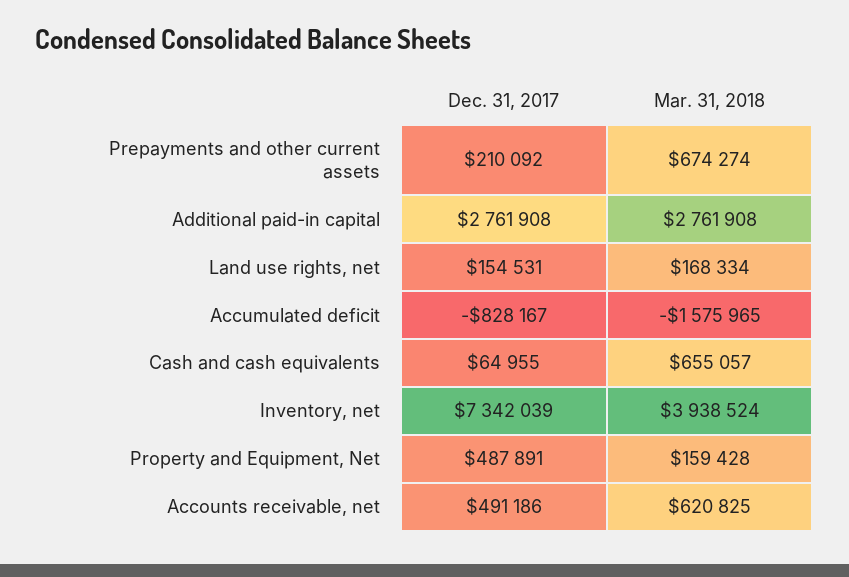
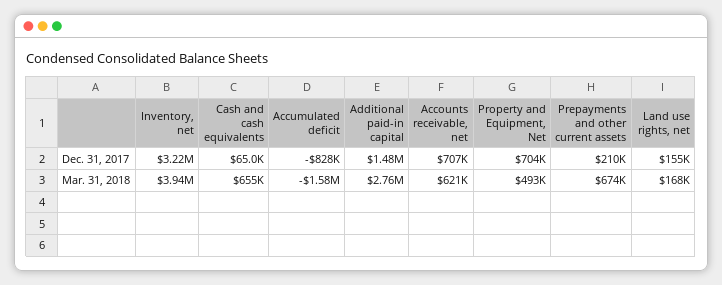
Dec. 31, 2017, Additional paid-in capital: 2761908 -> 1480000
Dec. 31, 2017, Inventory, net: 7342039 -> 3220000
Dec. 31, 2017, Property and Equipment, Net: 487891 -> 704000
Mar. 31, 2018, Property and Equipment, Net: 159428 -> 493000
Dec. 31, 2017, Accounts receivable, net: 491186 -> 707000

